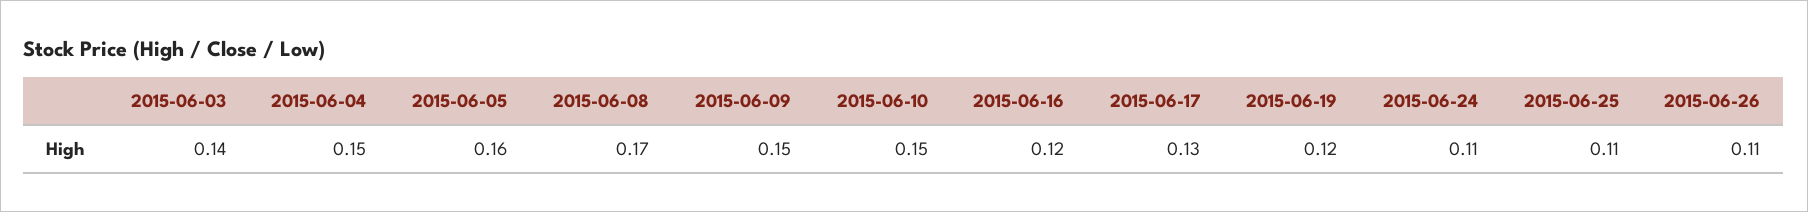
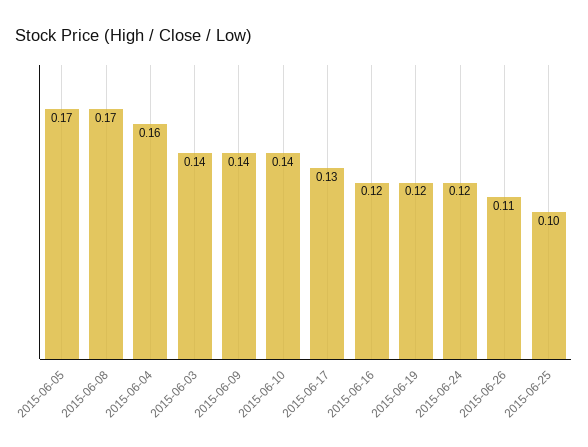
2015-06-04: 0.15 -> 0.16
2015-06-05: 0.16 -> 0.17
2015-06-09: 0.15 -> 0.14
2015-06-10: 0.15 -> 0.14
2015-06-24: 0.11 -> 0.12
2015-06-25: 0.11 -> 0.1

